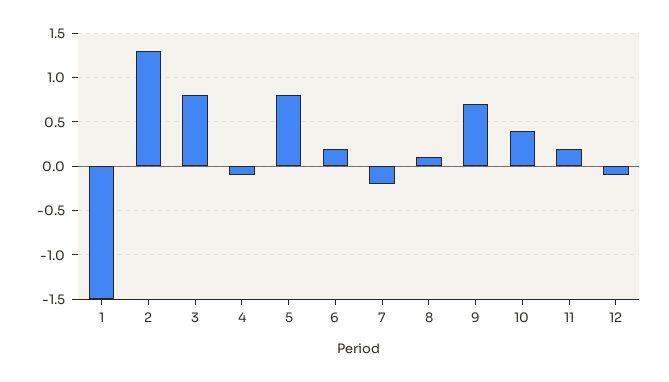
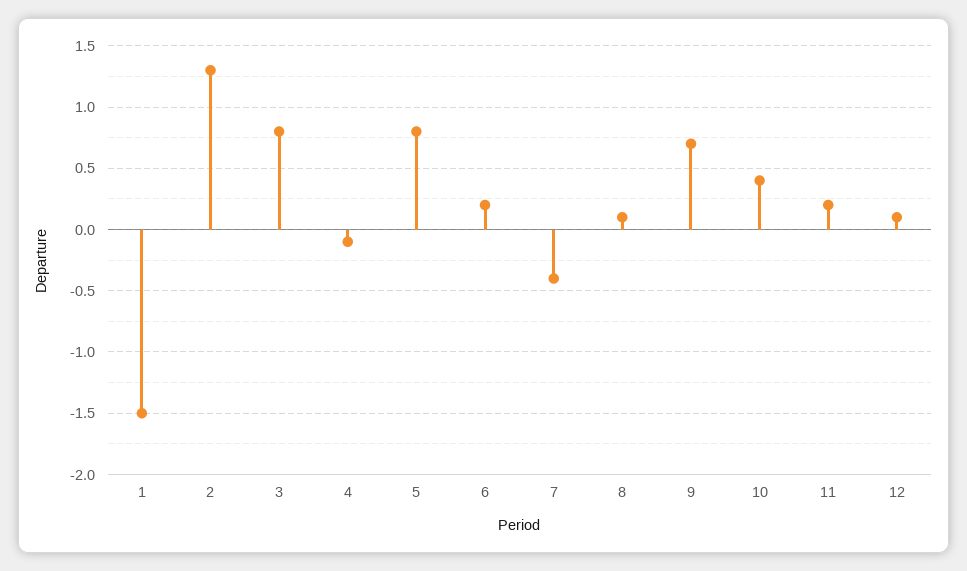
7: -0.2 -> -0.4
12: -0.1 -> 0.1

